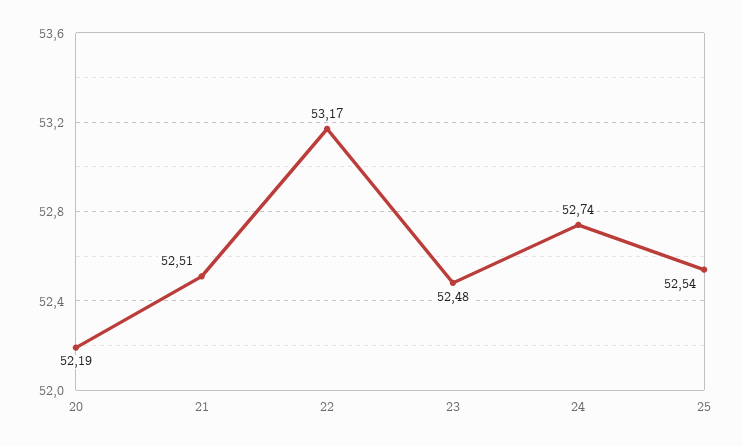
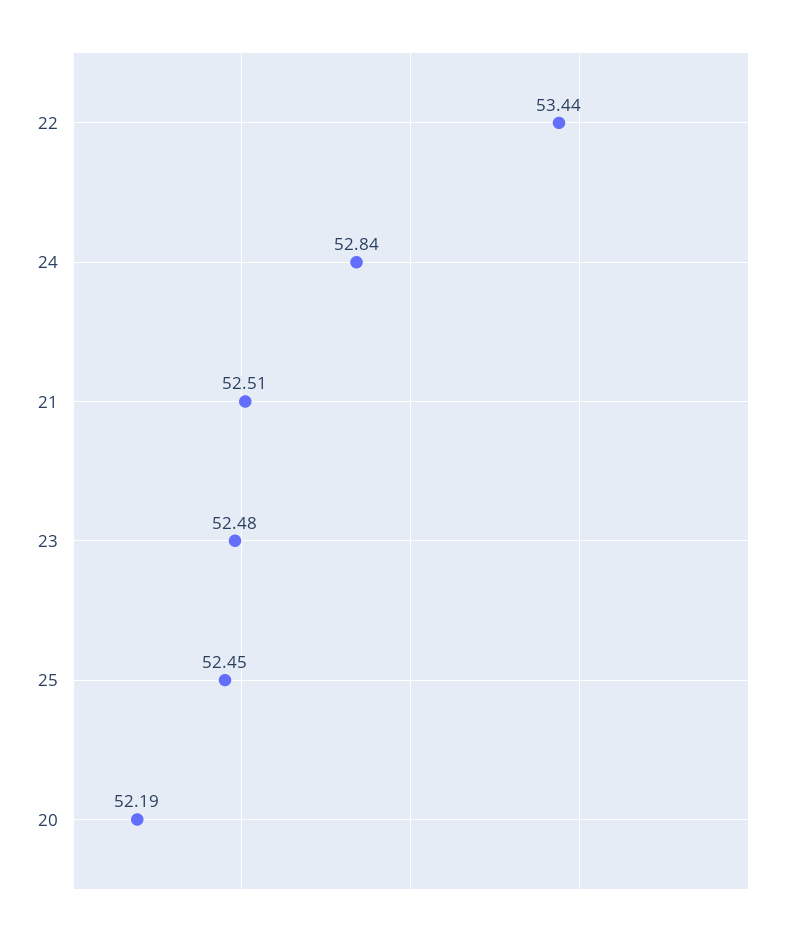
22: 53.17 -> 53.44
24: 52.74 -> 52.84
25: 52.54 -> 52.45

